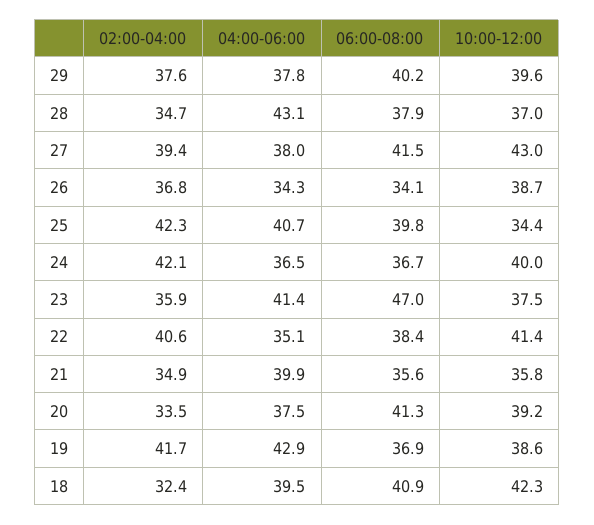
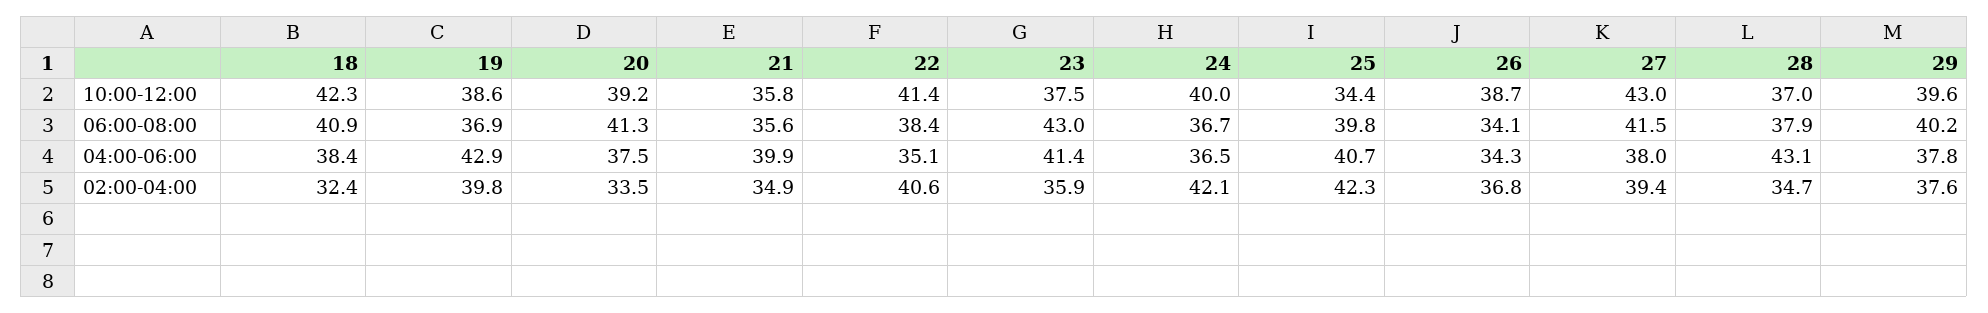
06:00-08:00, 23: 47 -> 43
02:00-04:00, 19: 41.7 -> 39.8
04:00-06:00, 18: 39.5 -> 38.4

